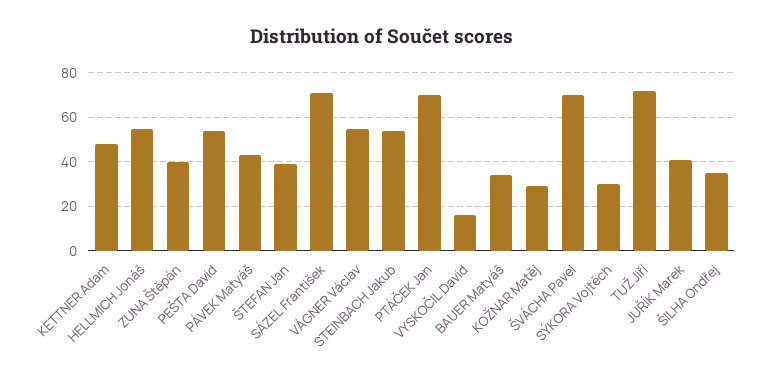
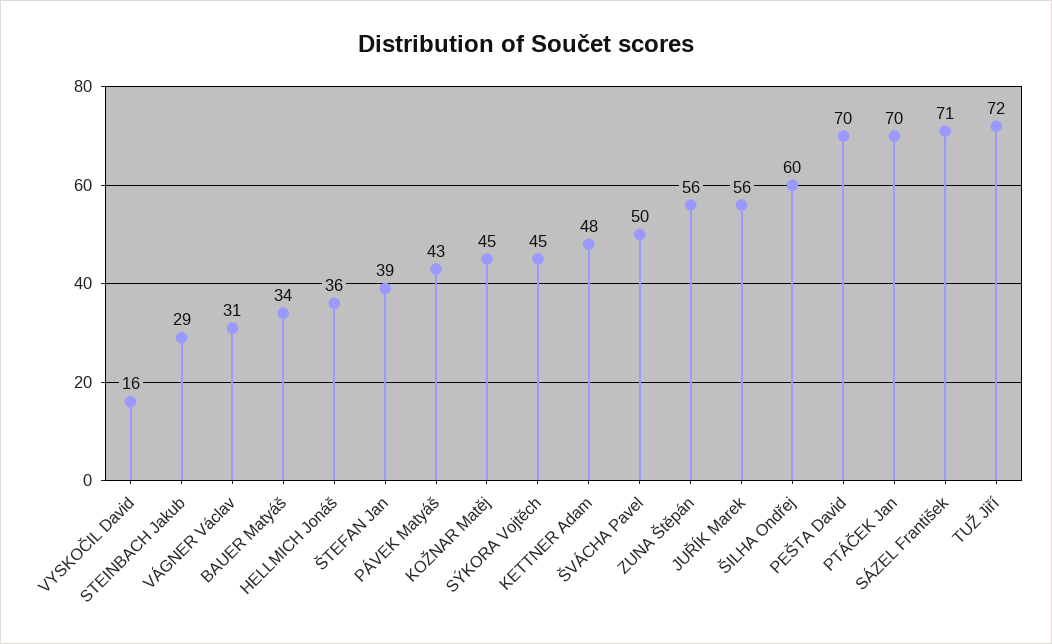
HELLMICH Jonáš: 55 -> 36
ZUNA Štěpán: 40 -> 56
PEŠTA David: 55 -> 70
VÁGNER Václav: 55 -> 31
STEINBACH Jakub: 55 -> 29
KOŽNAR Matěj: 30 -> 45
ŠVÁCHA Pavel: 70 -> 50
SÝKORA Vojtěch: 30 -> 45
JUŘÍK Marek: 40 -> 56
ŠILHA Ondřej: 35 -> 60

